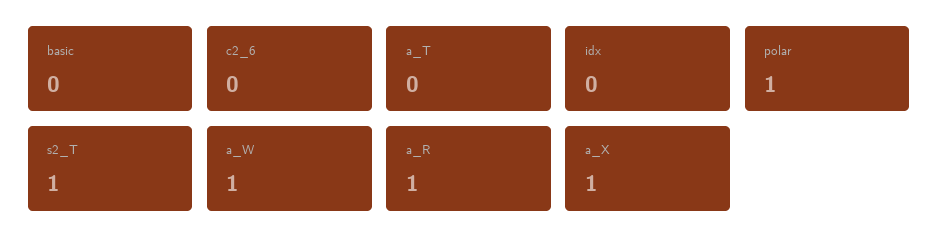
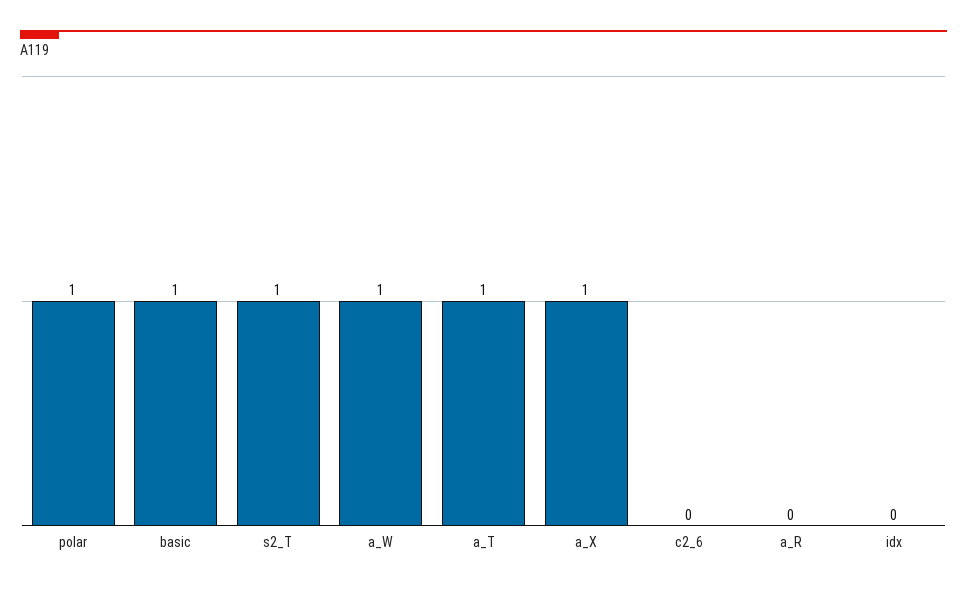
basic: 0 -> 1
a_T: 0 -> 1
a_R: 1 -> 0

